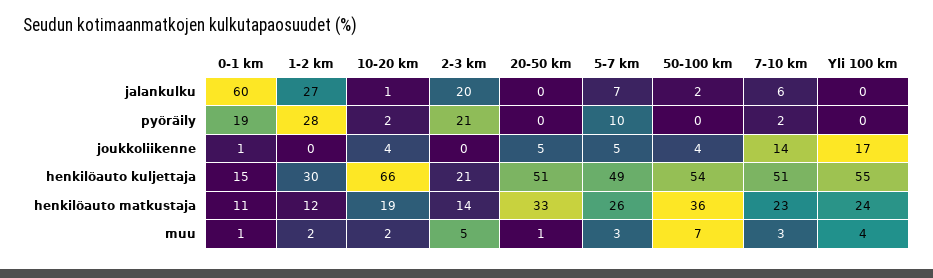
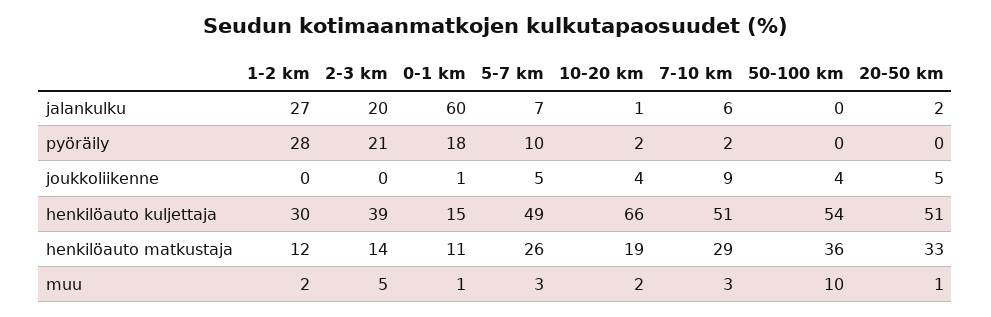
20-50 km, jalankulku: 0 -> 2
50-100 km, jalankulku: 2 -> 0
Yli 100 km, jalankulku: 0 -> none
0-1 km, pyöräily: 19 -> 18
Yli 100 km, pyöräily: 0 -> none
7-10 km, joukkoliikenne: 14 -> 9
Yli 100 km, joukkoliikenne: 17 -> none
2-3 km, henkilöauto kuljettaja: 21 -> 39
Yli 100 km, henkilöauto kuljettaja: 55 -> none
7-10 km, henkilöauto matkustaja: 23 -> 29
Yli 100 km, henkilöauto matkustaja: 24 -> none
50-100 km, muu: 7 -> 10
Yli 100 km, muu: 4 -> none

